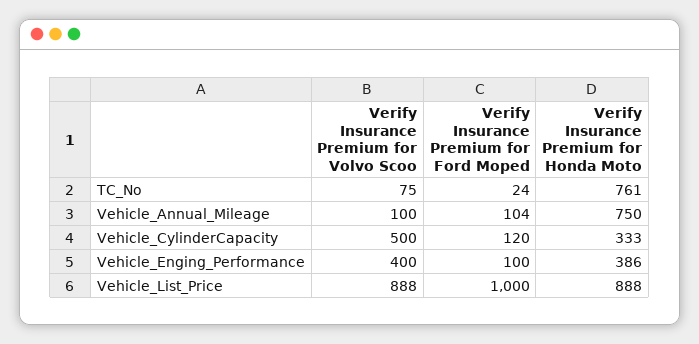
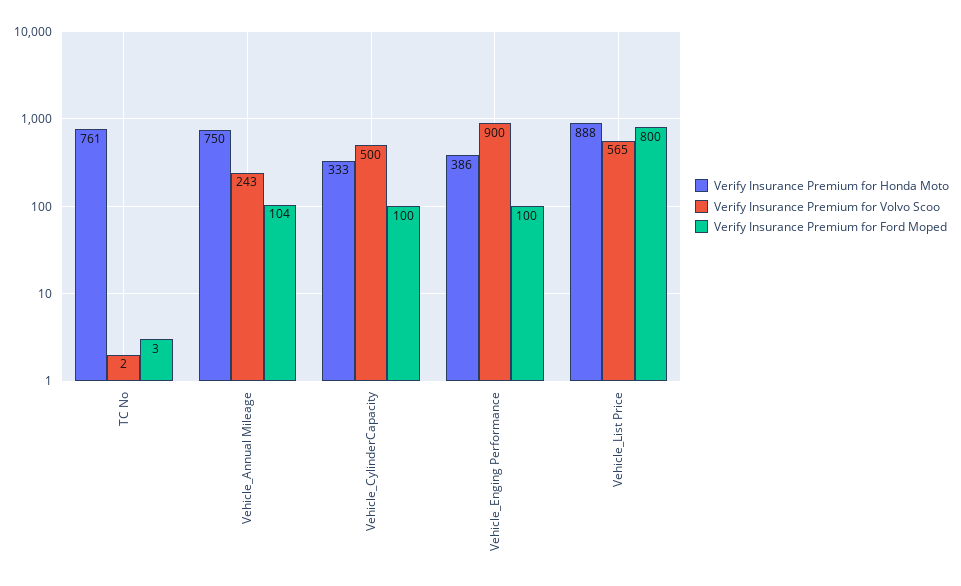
Verify Insurance Premium for Volvo Scoo, TC_No: 75 -> 2
Verify Insurance Premium for Ford Moped, TC_No: 24 -> 3
Verify Insurance Premium for Volvo Scoo, Vehicle_Annual_Mileage: 100 -> 243
Verify Insurance Premium for Ford Moped, Vehicle_CylinderCapacity: 120 -> 100
Verify Insurance Premium for Volvo Scoo, Vehicle_Enging_Performance: 400 -> 900
Verify Insurance Premium for Volvo Scoo, Vehicle_List_Price: 888 -> 565
Verify Insurance Premium for Ford Moped, Vehicle_List_Price: 1000 -> 800

